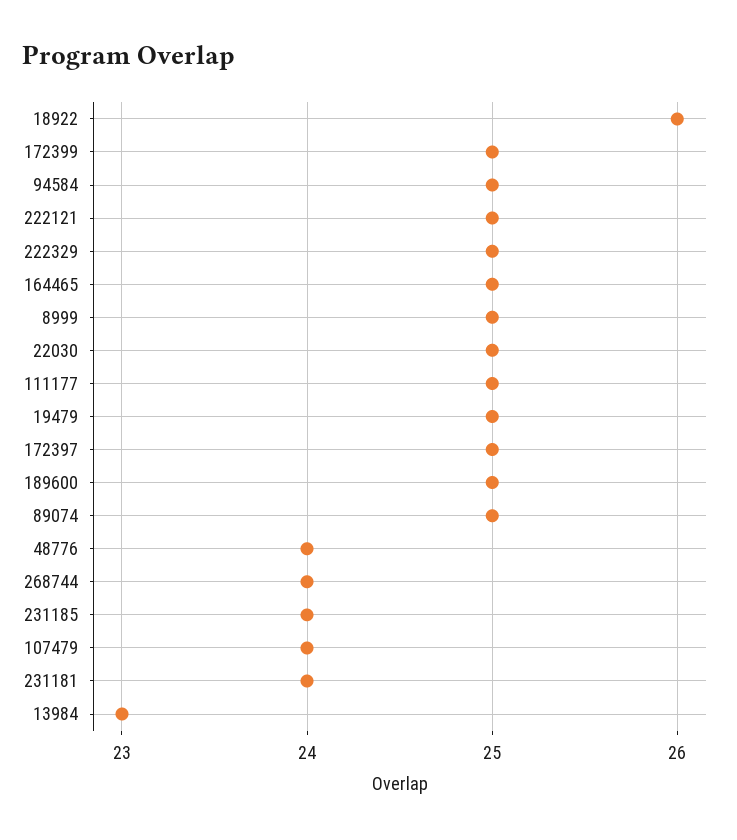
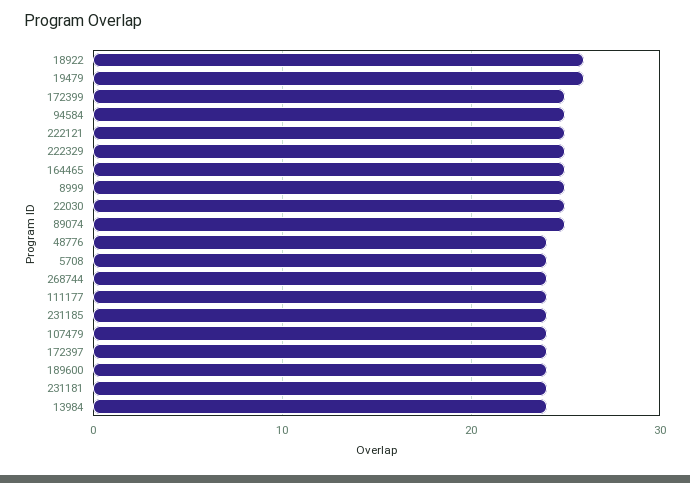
111177: 25 -> 24
19479: 25 -> 26
172397: 25 -> 24
189600: 25 -> 24
13984: 23 -> 24
5708: none -> 24

